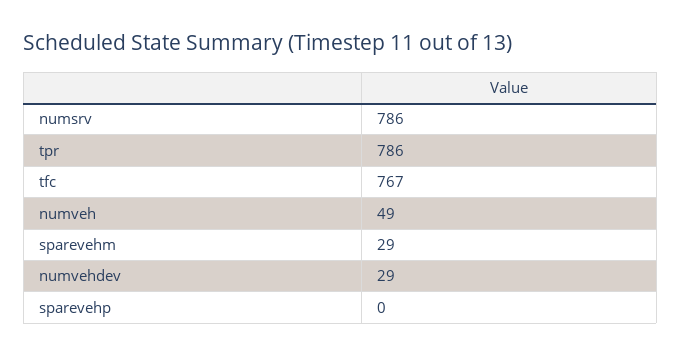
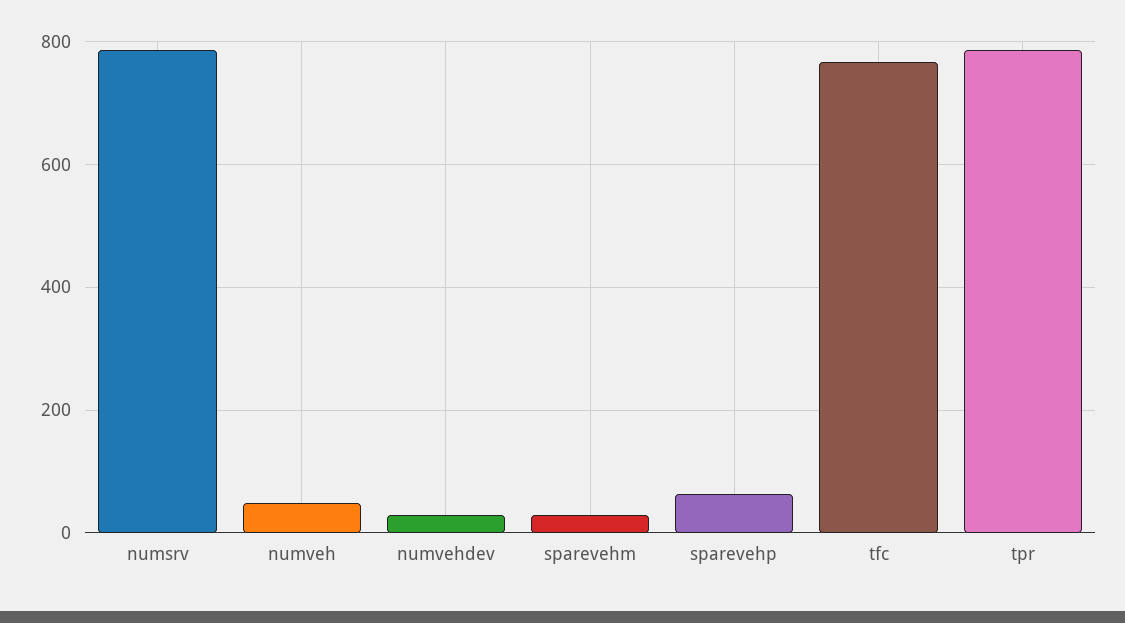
sparevehp: 0 -> 60

